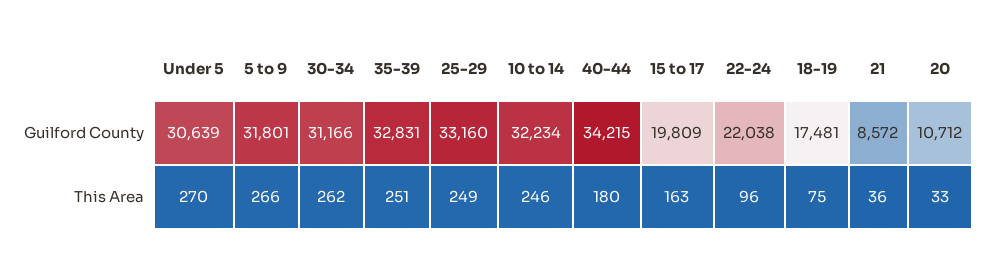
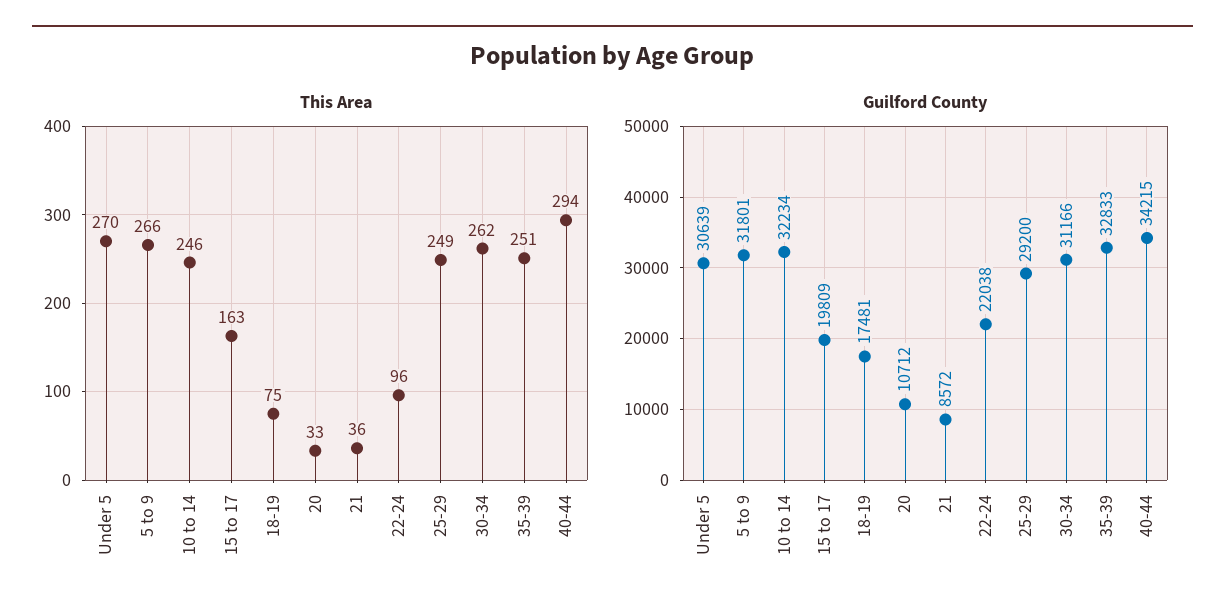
Guilford County, 35-39: 32831 -> 32833
Guilford County, 25-29: 33160 -> 29200
This Area, 40-44: 180 -> 294

